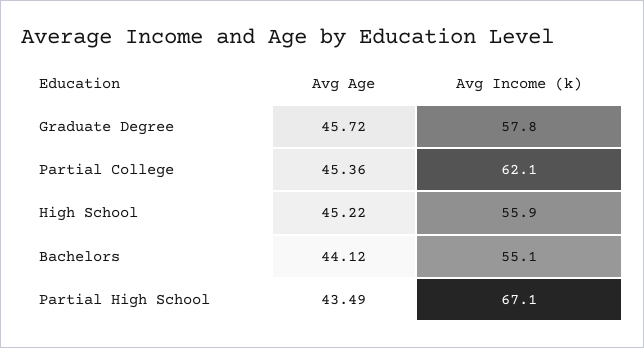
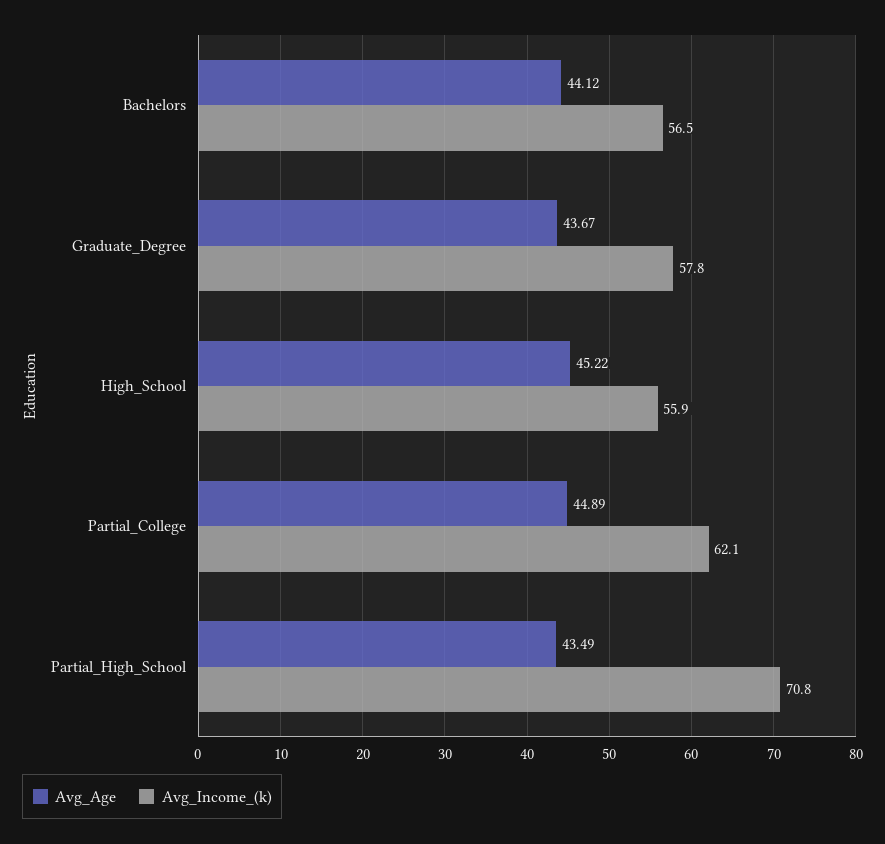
Avg Age, Graduate Degree: 45.72 -> 43.67
Avg Age, Partial College: 45.36 -> 44.89
Avg Income (k), Bachelors: 55.1 -> 56.5
Avg Income (k), Partial High School: 67.1 -> 70.8

